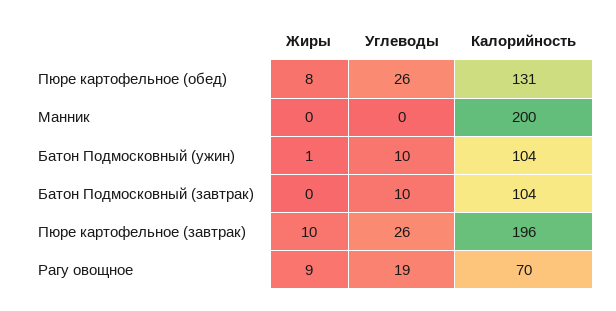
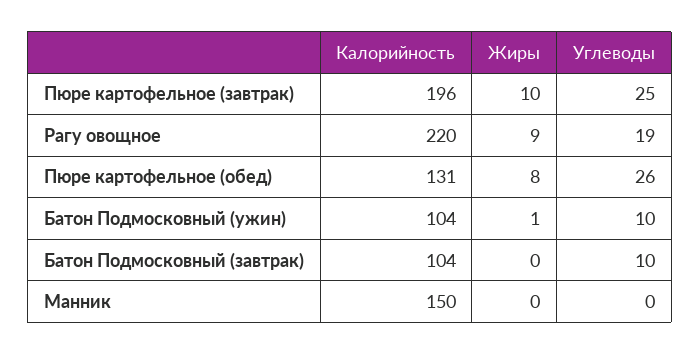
Калорийность, Манник: 200 -> 150
Углеводы, Пюре картофельное (завтрак): 26 -> 25
Калорийность, Рагу овощное: 70 -> 220

